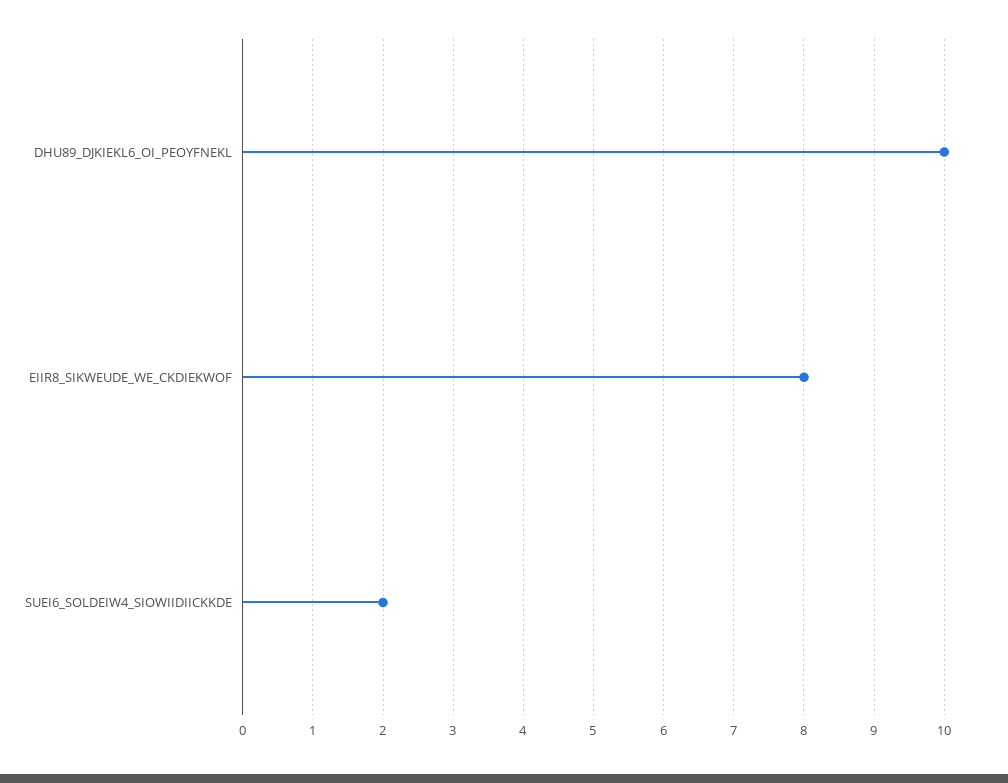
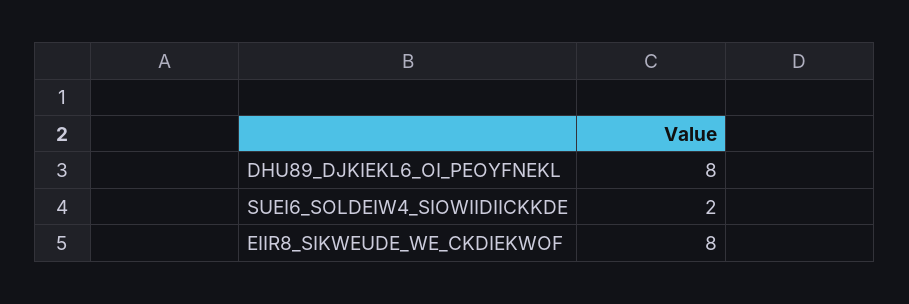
DHU89_DJKIEKL6_OI_PEOYFNEKL: 10 -> 8

